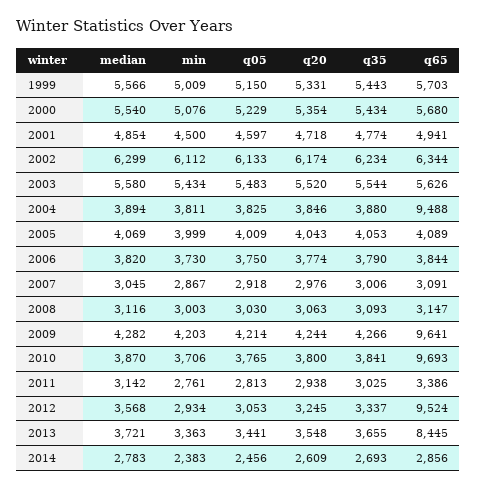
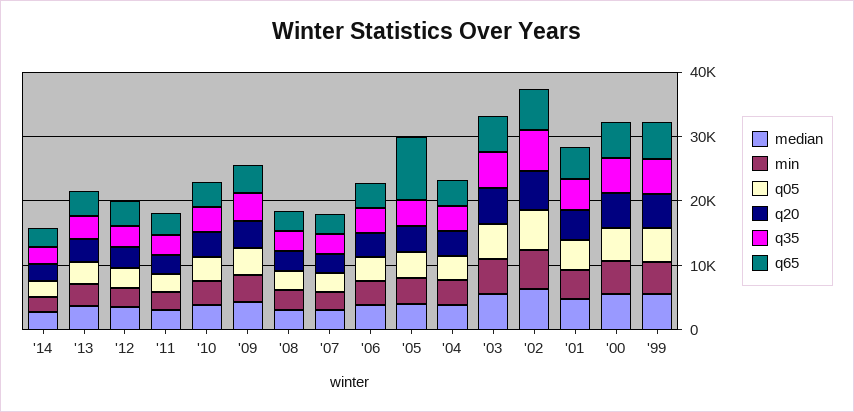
q65, 2004: 9488 -> 4000
q65, 2005: 4089 -> 10000
q65, 2009: 9641 -> 4000
q65, 2010: 9693 -> 4000
q65, 2012: 9524 -> 4000
q65, 2013: 8445 -> 4000

